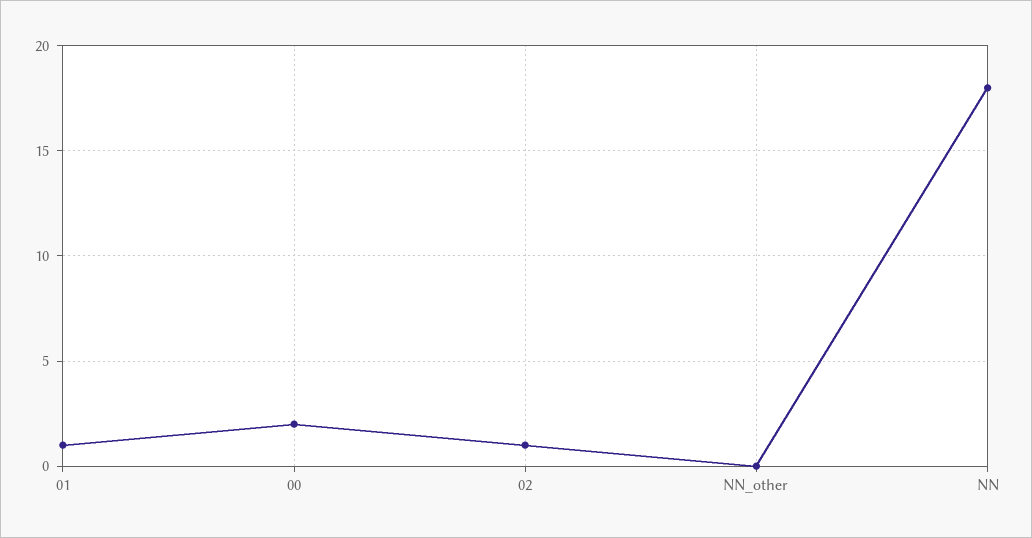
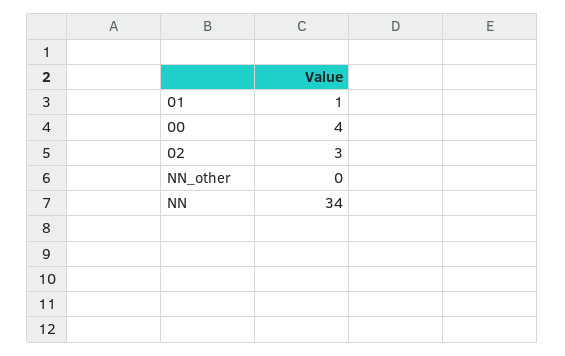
00: 2 -> 4
02: 1 -> 3
NN: 18 -> 34

